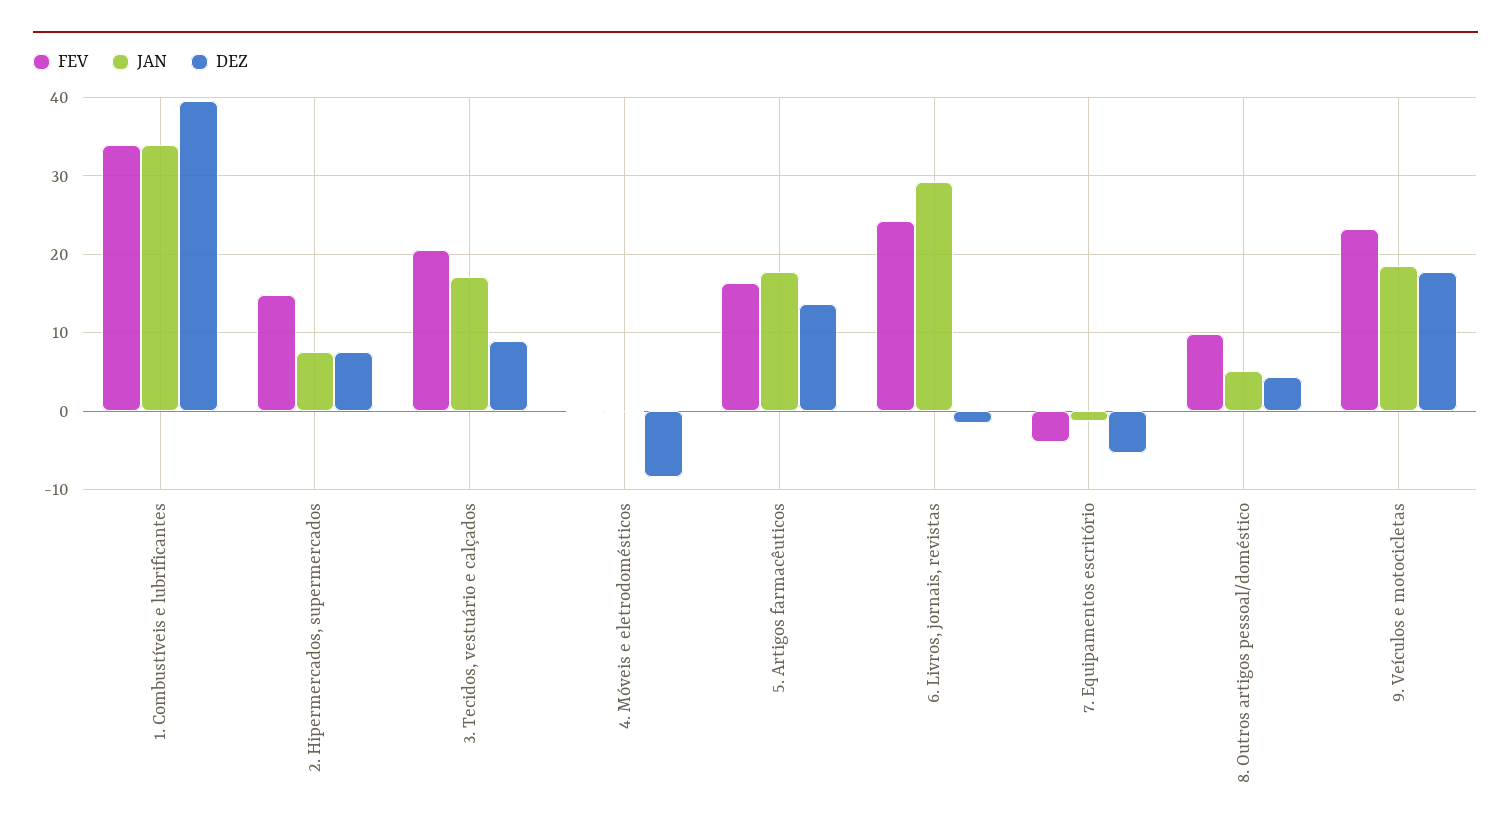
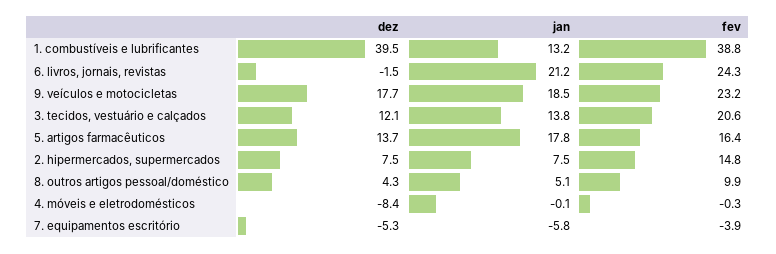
FEV, 1. Combustíveis e lubrificantes: 34 -> 38.8
JAN, 1. Combustíveis e lubrificantes: 34 -> 13.2
JAN, 3. Tecidos, vestuário e calçados: 17 -> 13.8
DEZ, 3. Tecidos, vestuário e calçados: 9 -> 12.1
JAN, 6. Livros, jornais, revistas: 29 -> 21.2
JAN, 7. Equipamentos escritório: -1 -> -5.8

